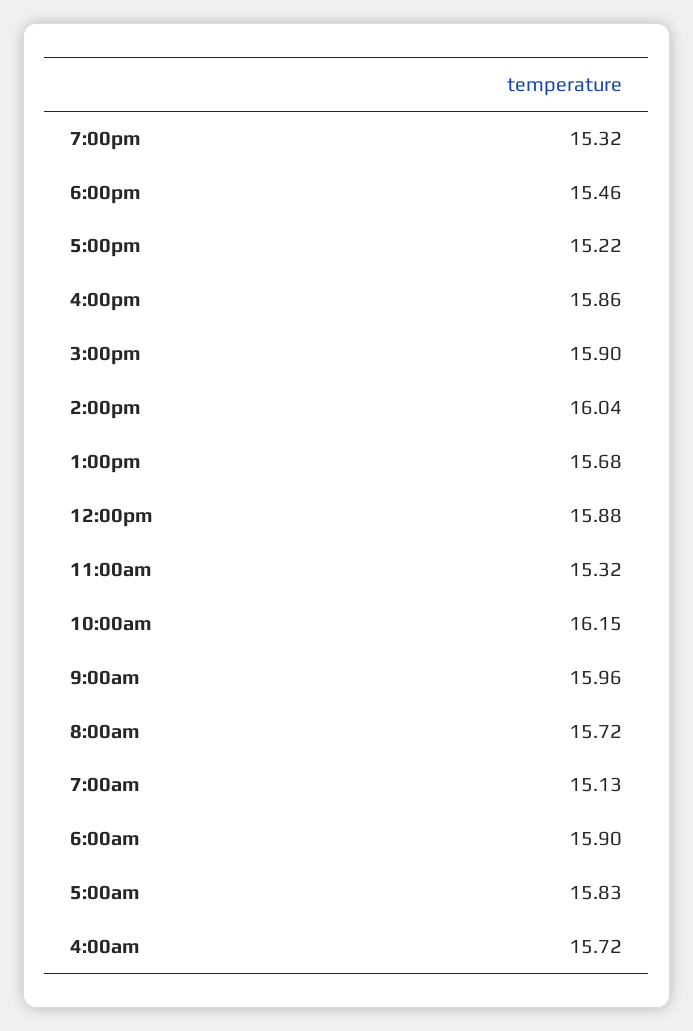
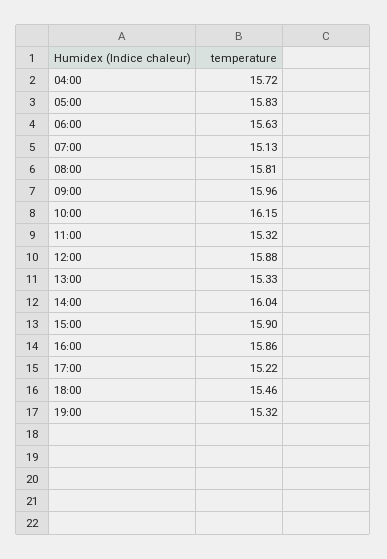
1:00pm: 15.68 -> 15.33
8:00am: 15.72 -> 15.81
6:00am: 15.9 -> 15.63

